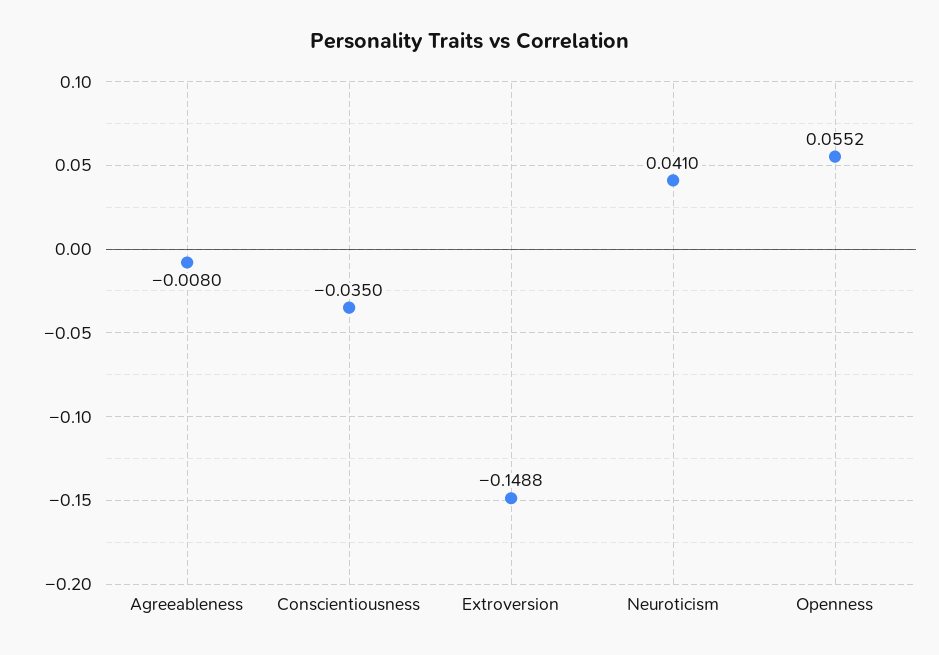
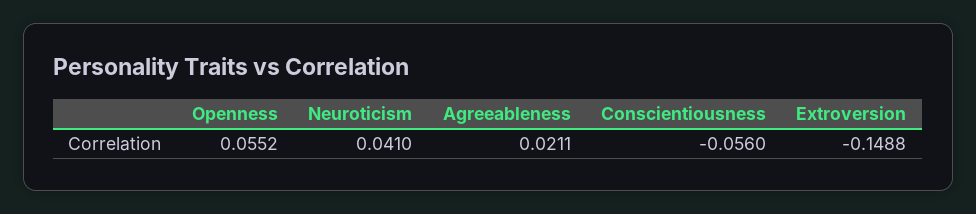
Agreeableness: -0.008 -> 0.0211
Conscientiousness: -0.035 -> -0.056

